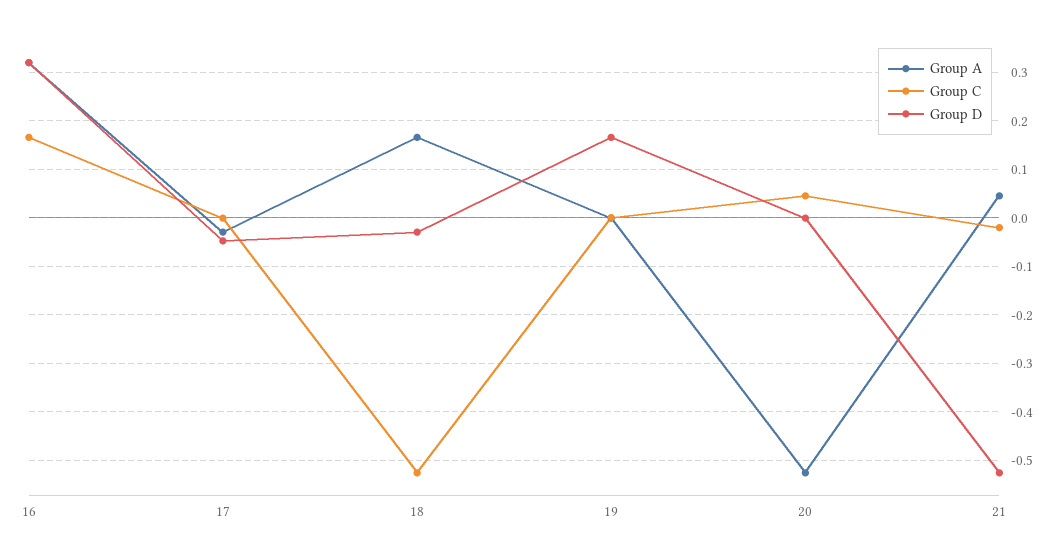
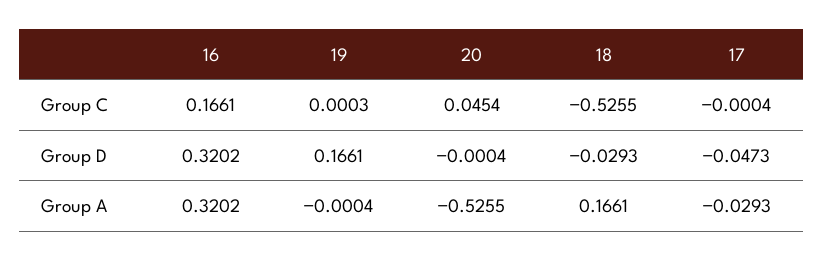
Group A, 21: 0.04 -> none
Group C, 21: -0.02 -> none
Group D, 21: -0.52 -> none

